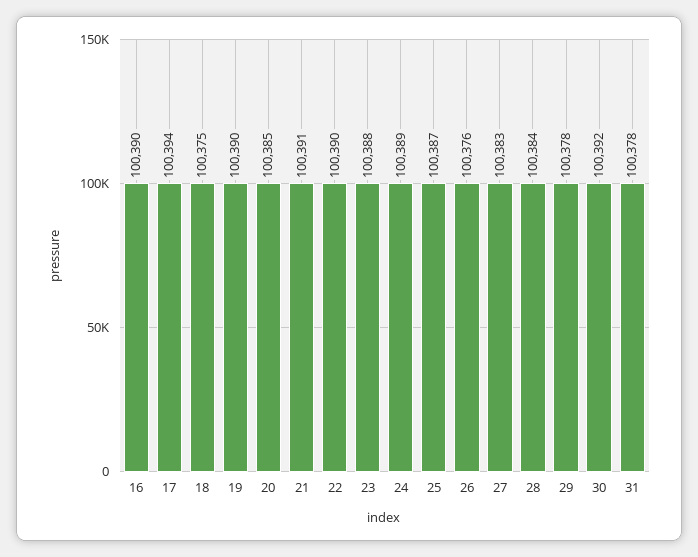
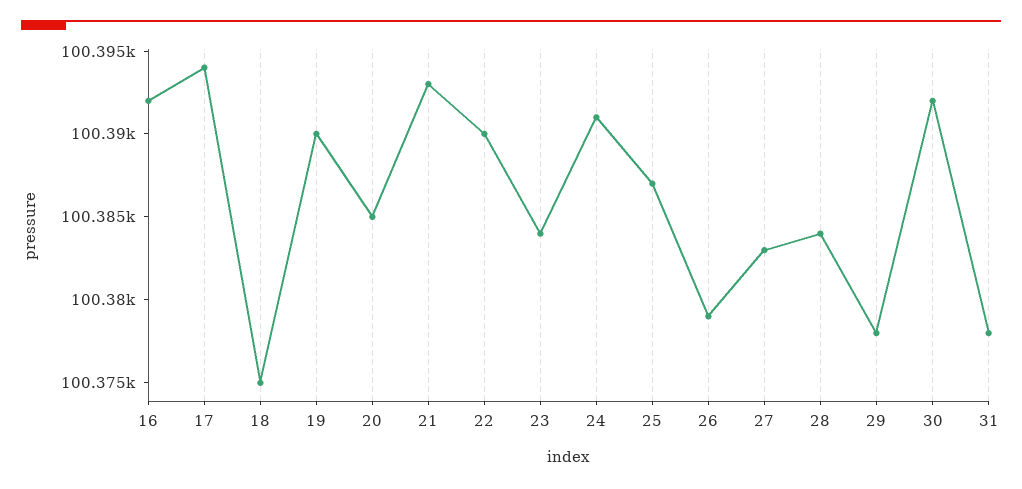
16: 100390 -> 100392
21: 100391 -> 100393
23: 100388 -> 100384
24: 100389 -> 100391
26: 100376 -> 100379

